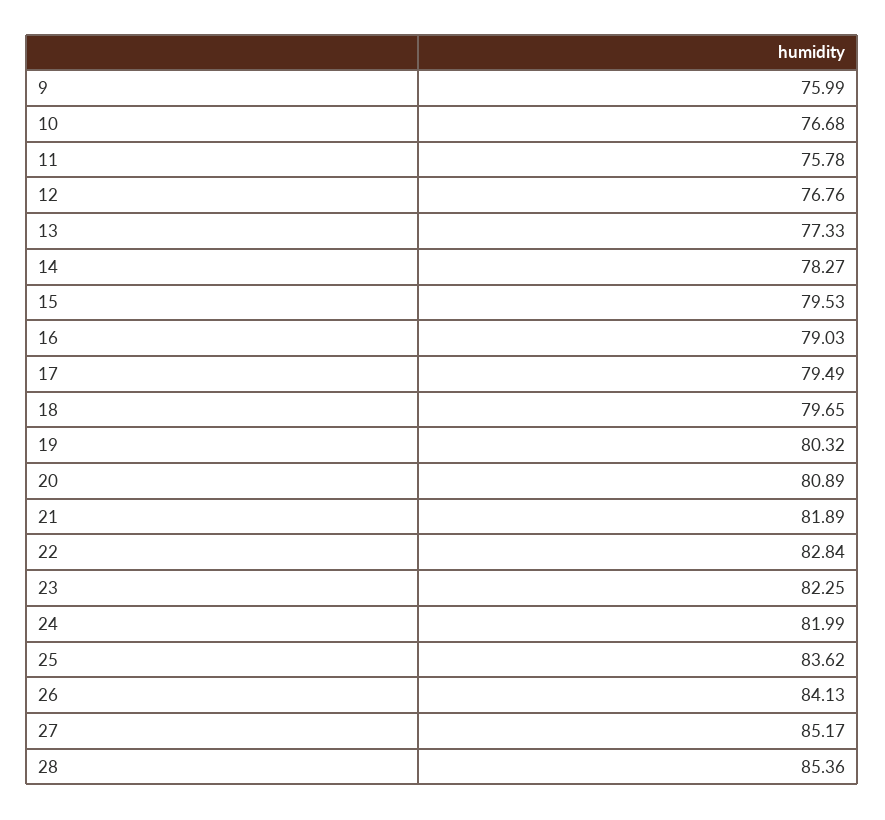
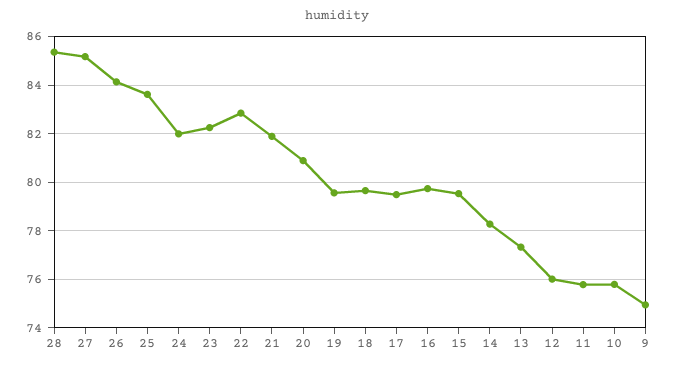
9: 75.99 -> 75
10: 76.68 -> 75.75
12: 76.76 -> 76
16: 79.03 -> 79.75
19: 80.32 -> 79.5

